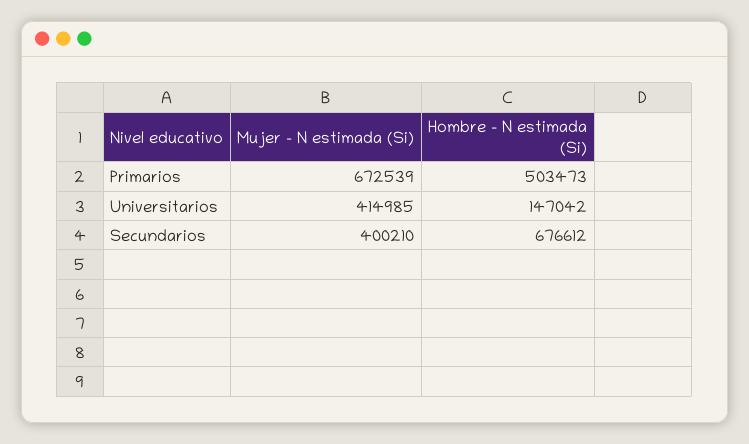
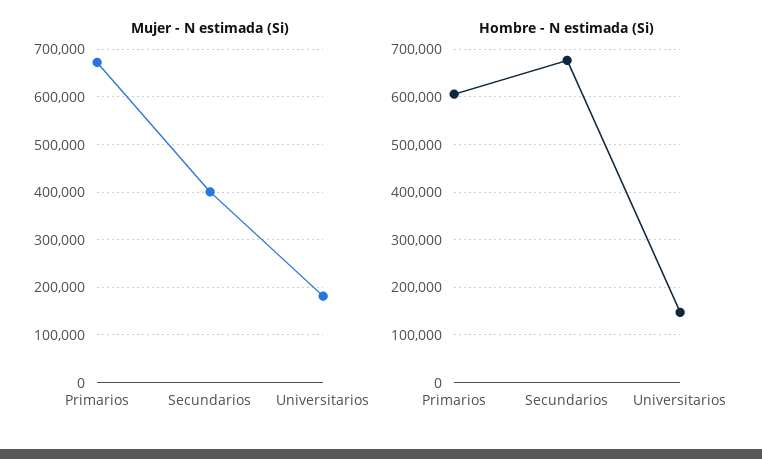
Hombre - N estimada (Si), Primarios: 503473 -> 600000
Mujer - N estimada (Si), Universitarios: 414985 -> 180000

